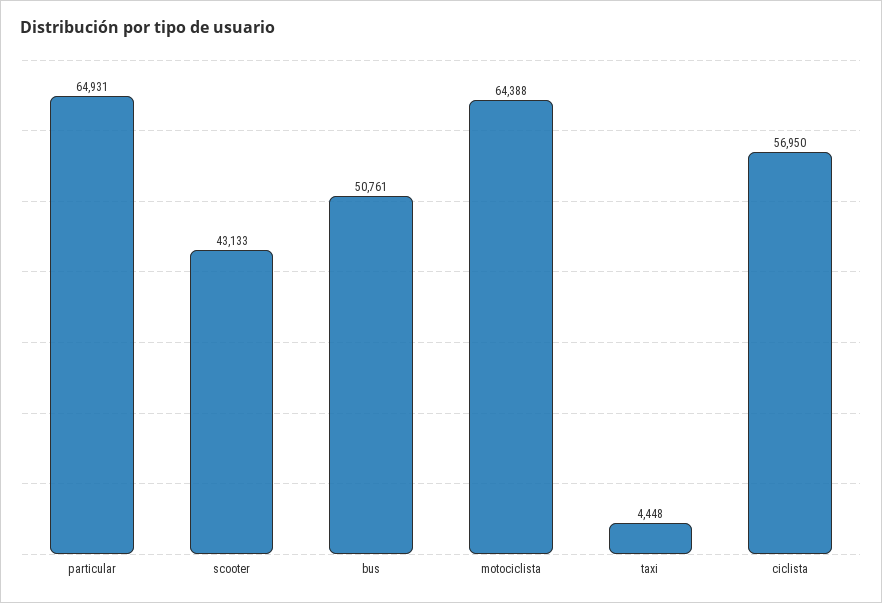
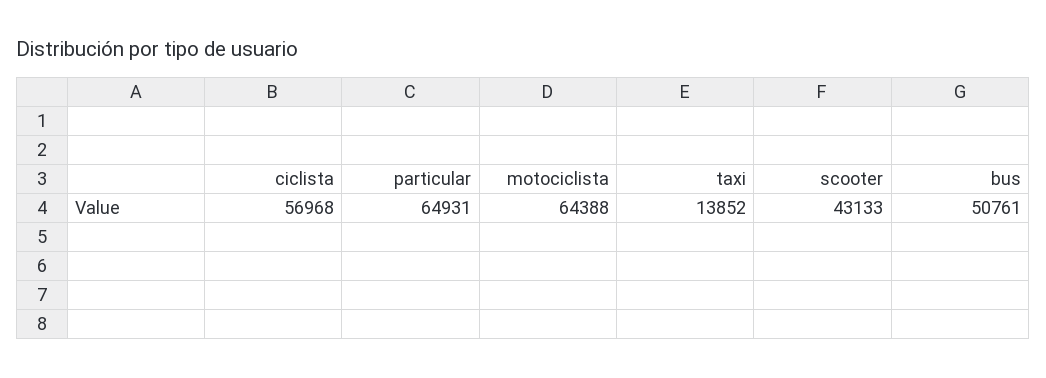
taxi: 4448 -> 13852
ciclista: 56950 -> 56968

